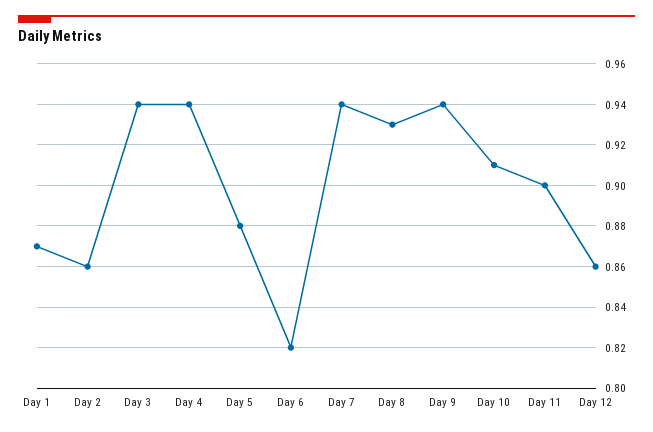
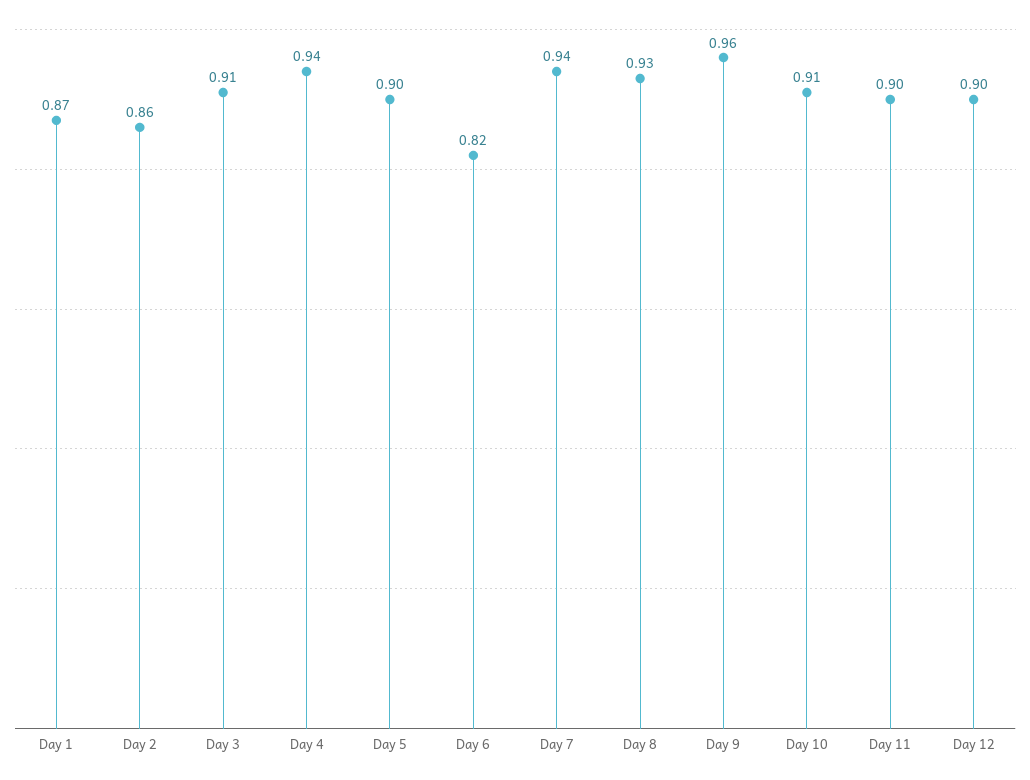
Day 3: 0.94 -> 0.91
Day 5: 0.88 -> 0.9
Day 9: 0.94 -> 0.96
Day 12: 0.86 -> 0.9

